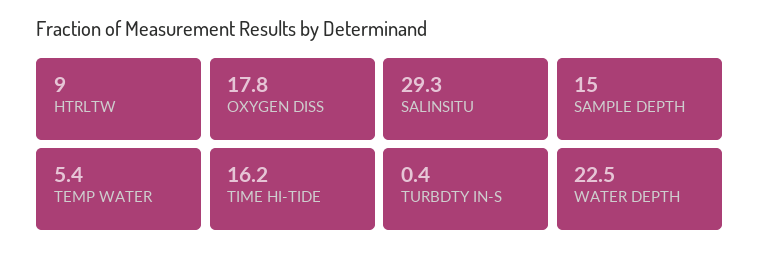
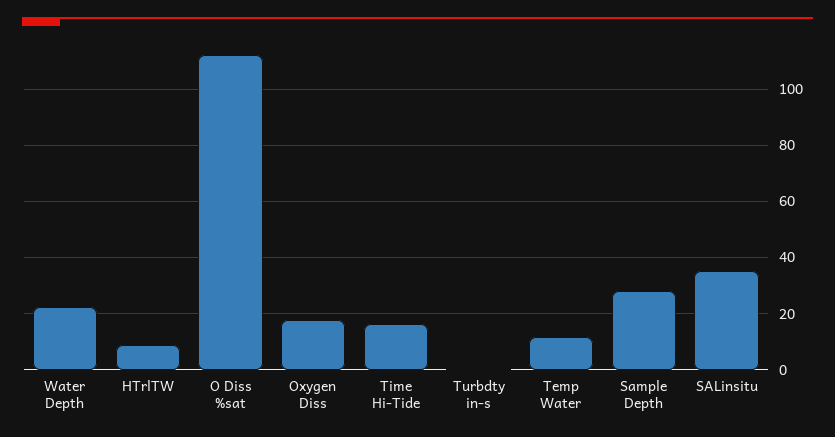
SALINSITU: 29.3 -> 35
SAMPLE DEPTH: 15 -> 27.5
TEMP WATER: 5.4 -> 12.5
O Diss %sat: none -> 112.5

